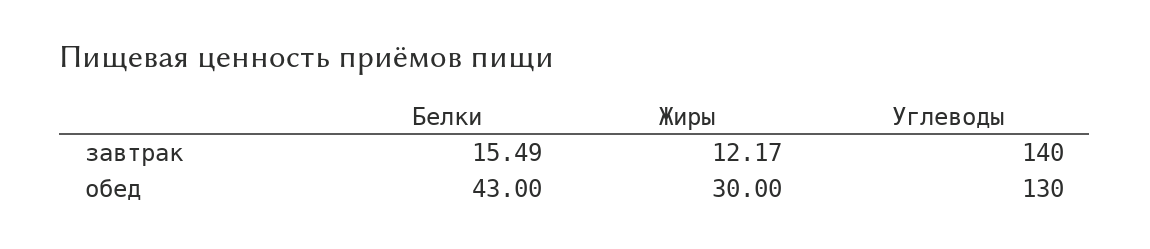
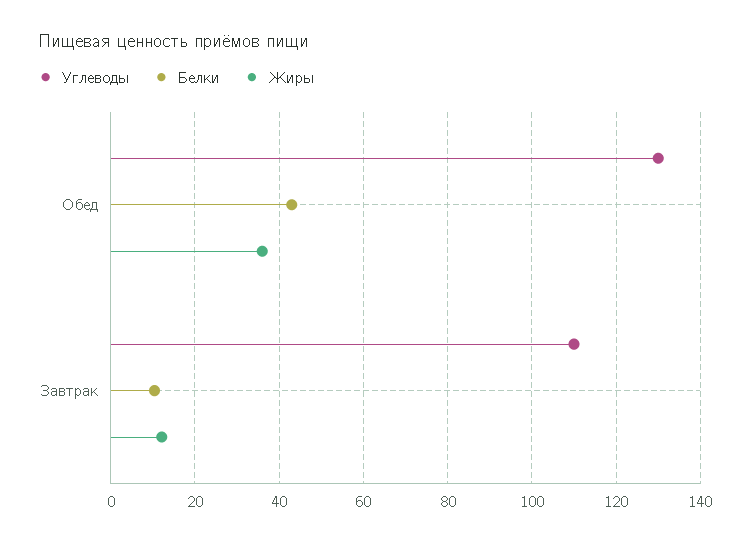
Белки, завтрак: 15.49 -> 10
Углеводы, завтрак: 140 -> 110
Жиры, обед: 30 -> 36

